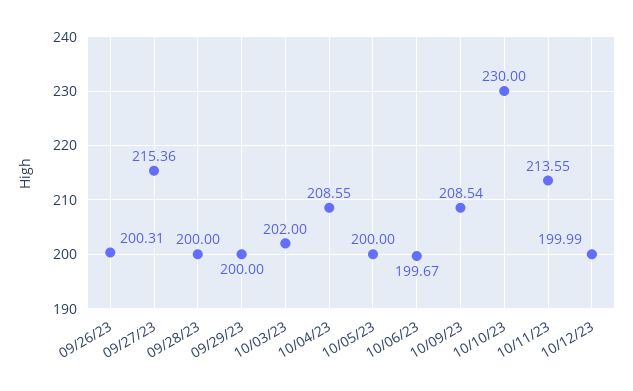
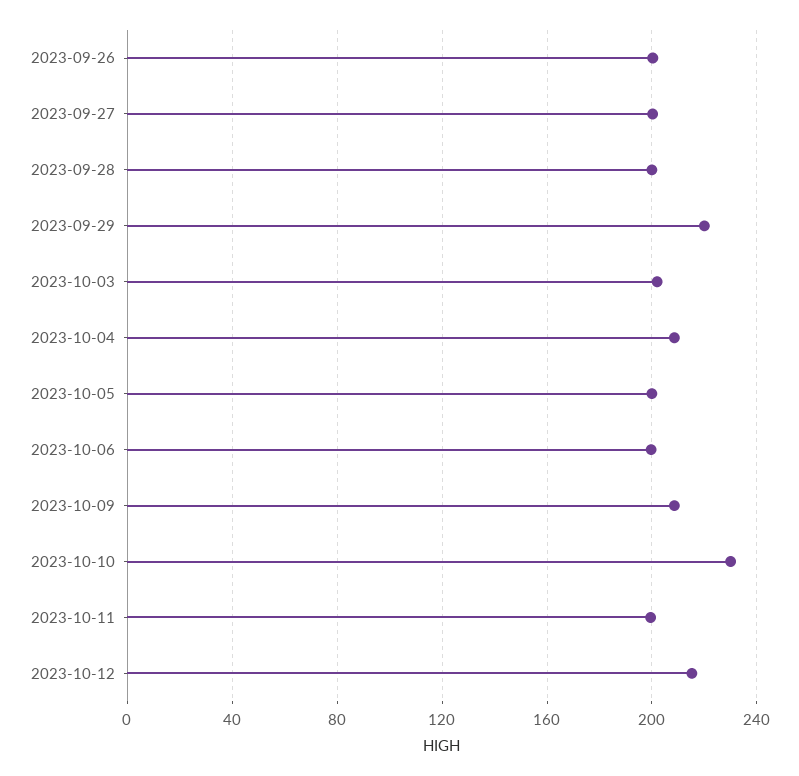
09/27/23: 215.36 -> 200
09/29/23: 200 -> 220
10/11/23: 213.55 -> 200
10/12/23: 199.99 -> 215

